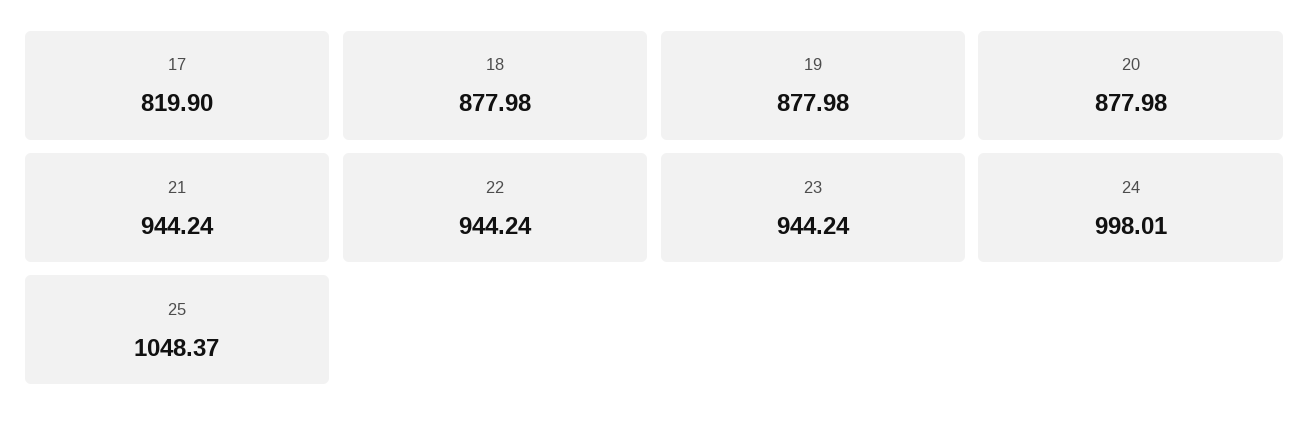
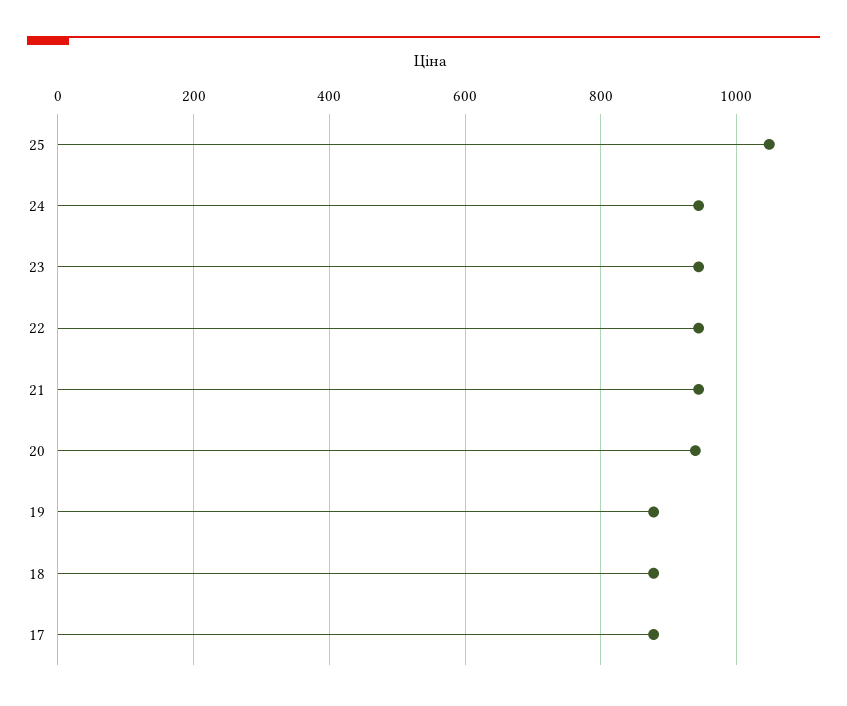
17: 819.9 -> 880
20: 877.98 -> 940
24: 998.01 -> 940

